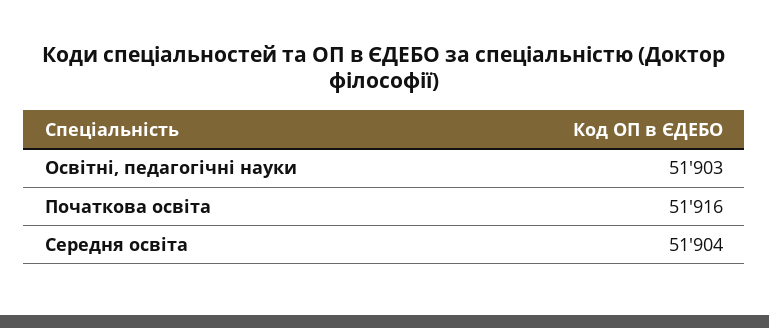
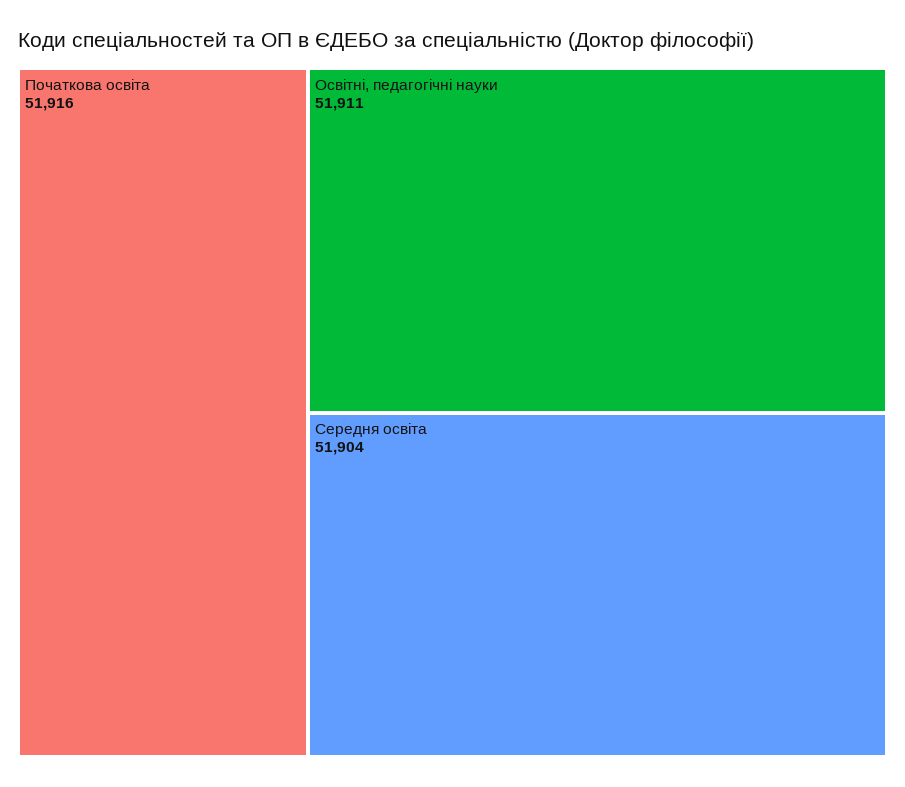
Освітні, педагогічні науки: 51903 -> 51911

